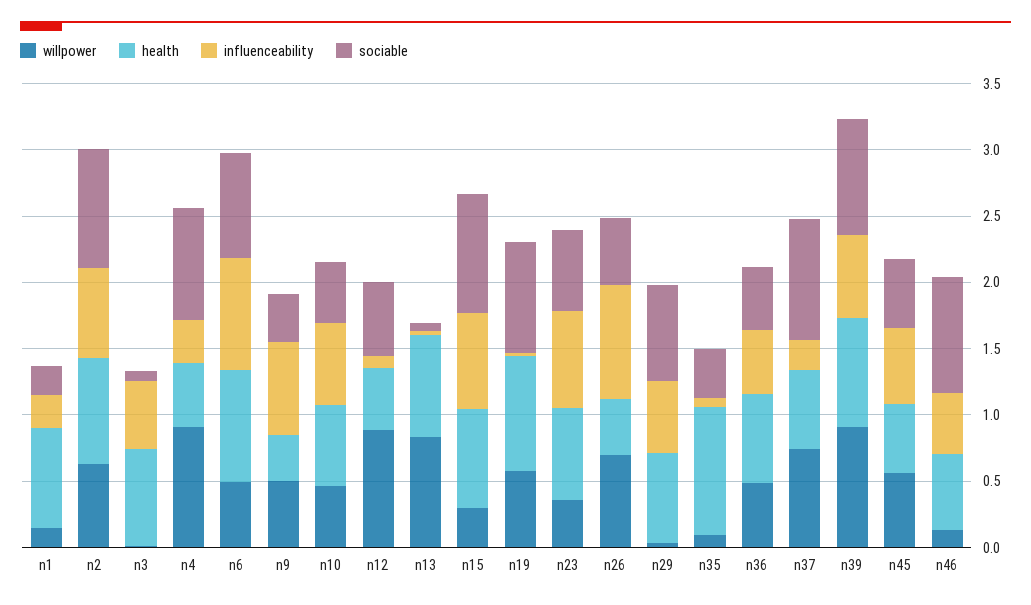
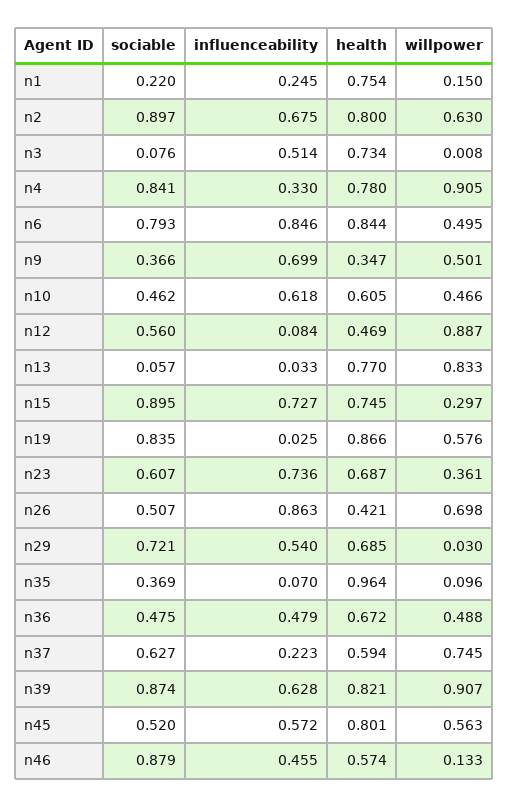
health, n4: 0.5 -> 0.78
sociable, n37: 0.9 -> 0.627
health, n45: 0.5 -> 0.801

